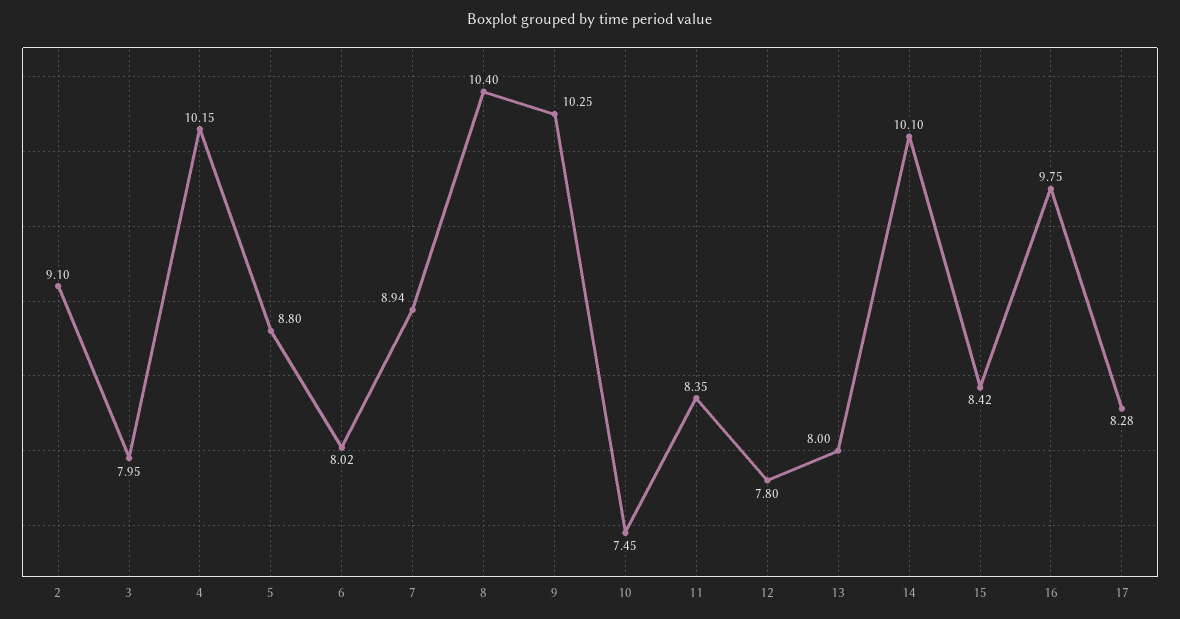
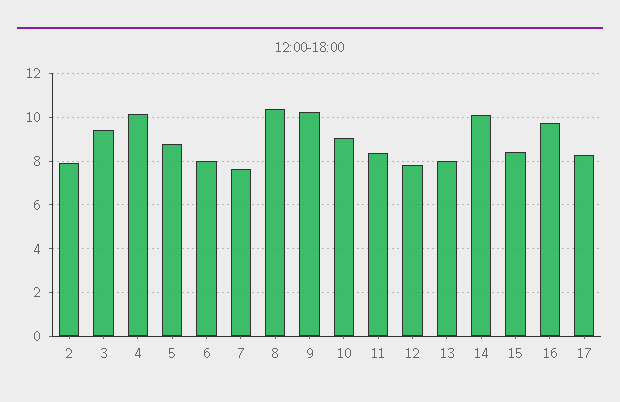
2: 9.1 -> 8
3: 7.95 -> 9.5
7: 8.94 -> 7.5
10: 7.45 -> 9

